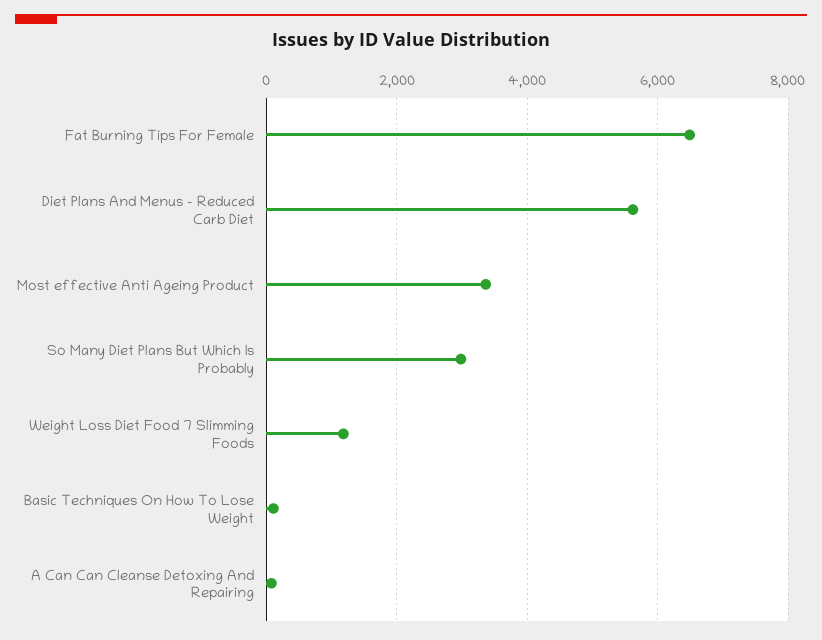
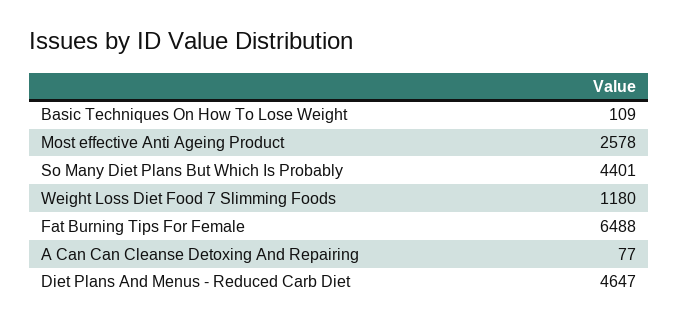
Diet Plans And Menus - Reduced Carb Diet: 5600 -> 4647
Most effective Anti Ageing Product: 3400 -> 2578
So Many Diet Plans But Which Is Probably: 3000 -> 4401

